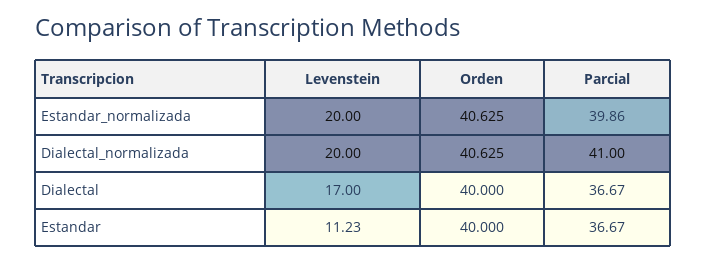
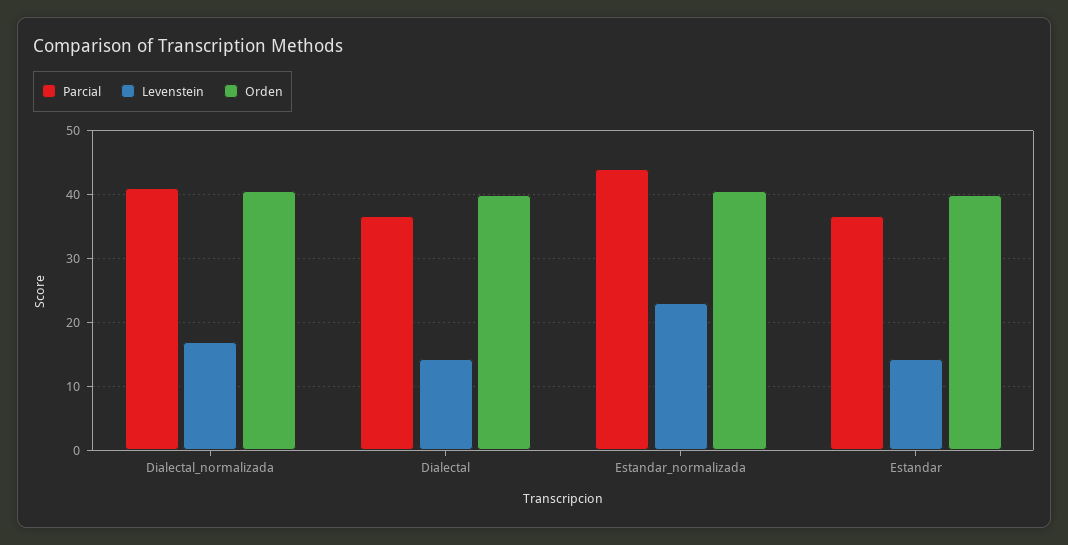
Levenstein, Estandar_normalizada: 20 -> 23
Parcial, Estandar_normalizada: 39.86 -> 44
Levenstein, Dialectal_normalizada: 20 -> 17
Levenstein, Dialectal: 17 -> 14
Levenstein, Estandar: 11.23 -> 14

